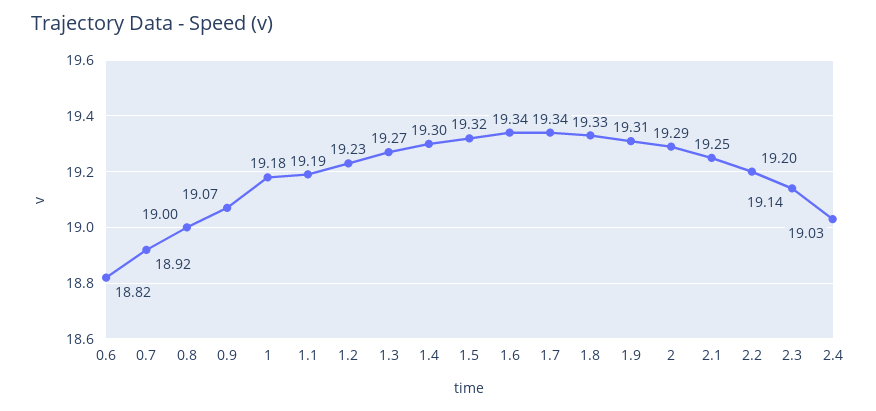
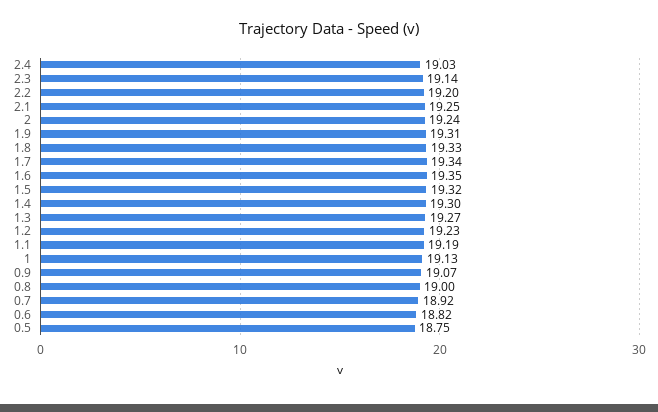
1: 19.18 -> 19.13
1.6: 19.34 -> 19.35
2: 19.29 -> 19.24
0.5: none -> 18.75

